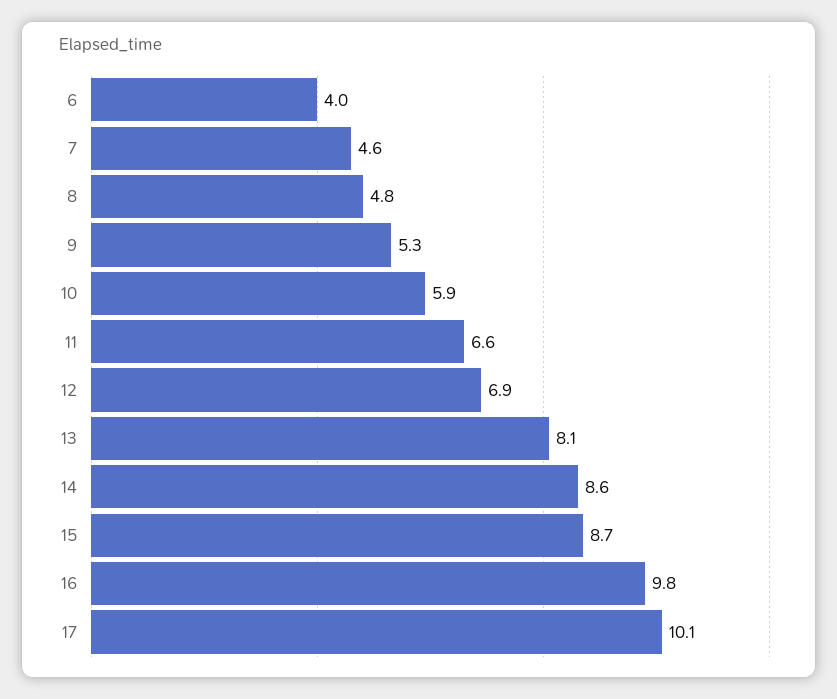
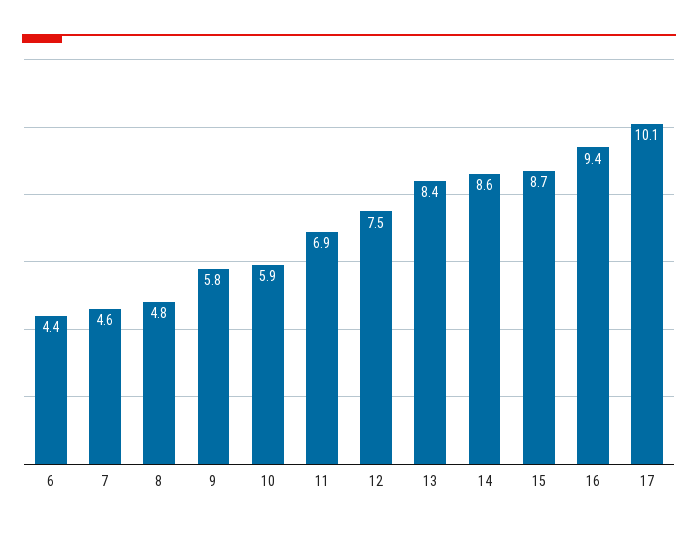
6: 4 -> 4.4
9: 5.3 -> 5.8
11: 6.6 -> 6.9
12: 6.9 -> 7.5
13: 8.1 -> 8.4
16: 9.8 -> 9.4

